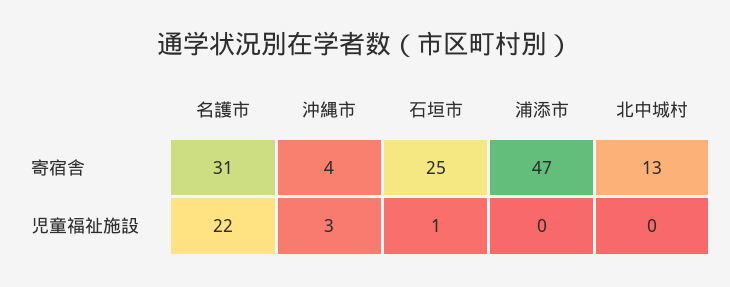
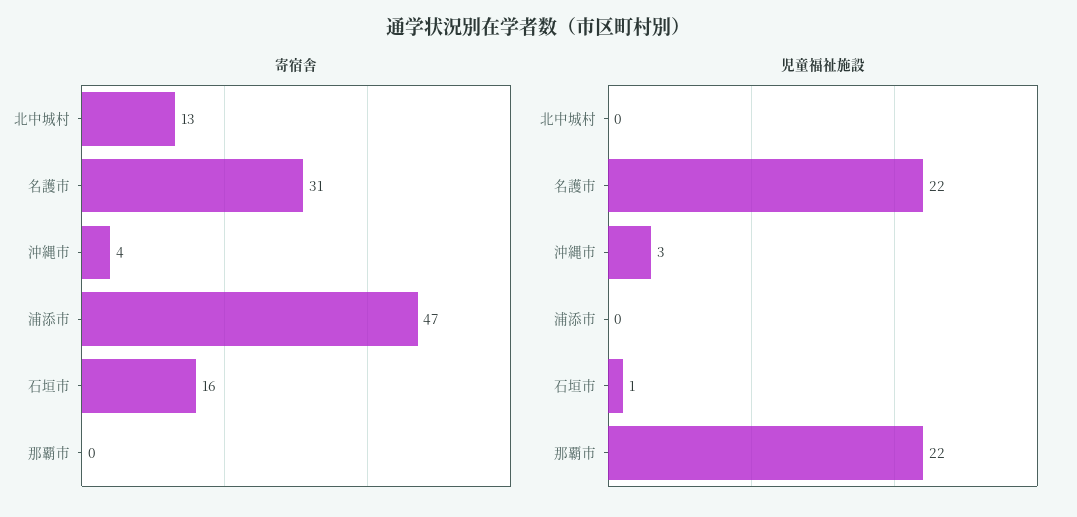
寄宿舎, 石垣市: 25 -> 16
寄宿舎, 那覇市: none -> 0
児童福祉施設, 那覇市: none -> 22

